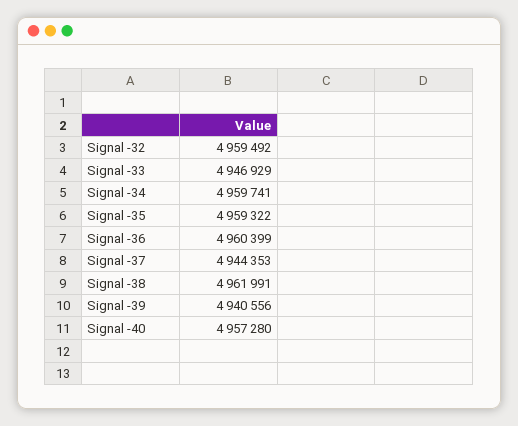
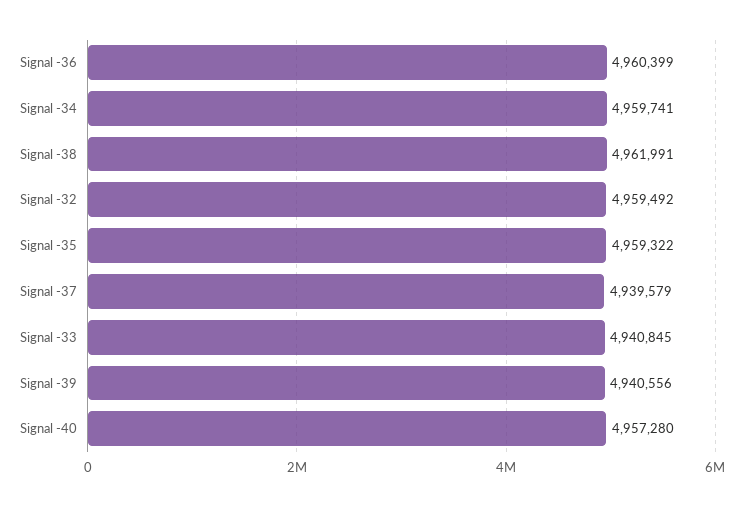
Signal -33: 4946929 -> 4940845
Signal -37: 4944353 -> 4939579

